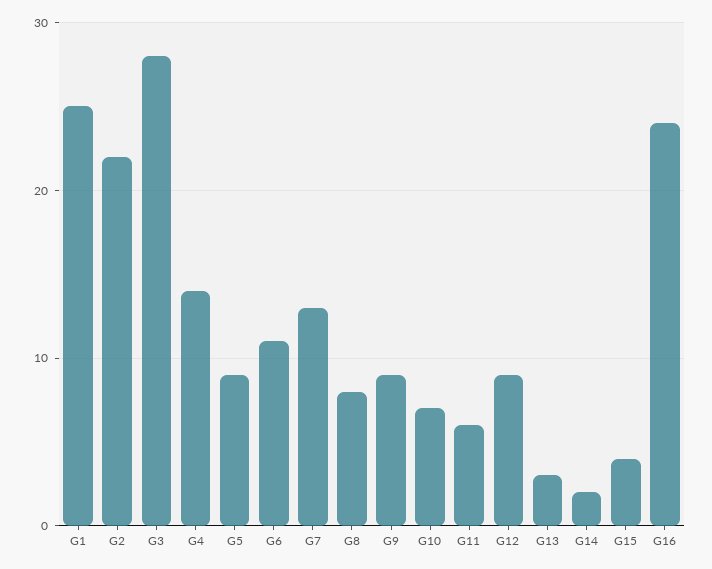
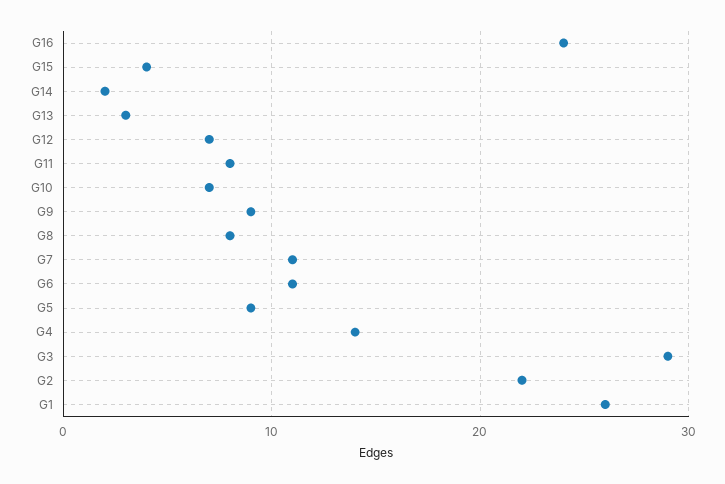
G1: 25 -> 26
G3: 28 -> 29
G7: 13 -> 11
G11: 6 -> 8
G12: 9 -> 7

